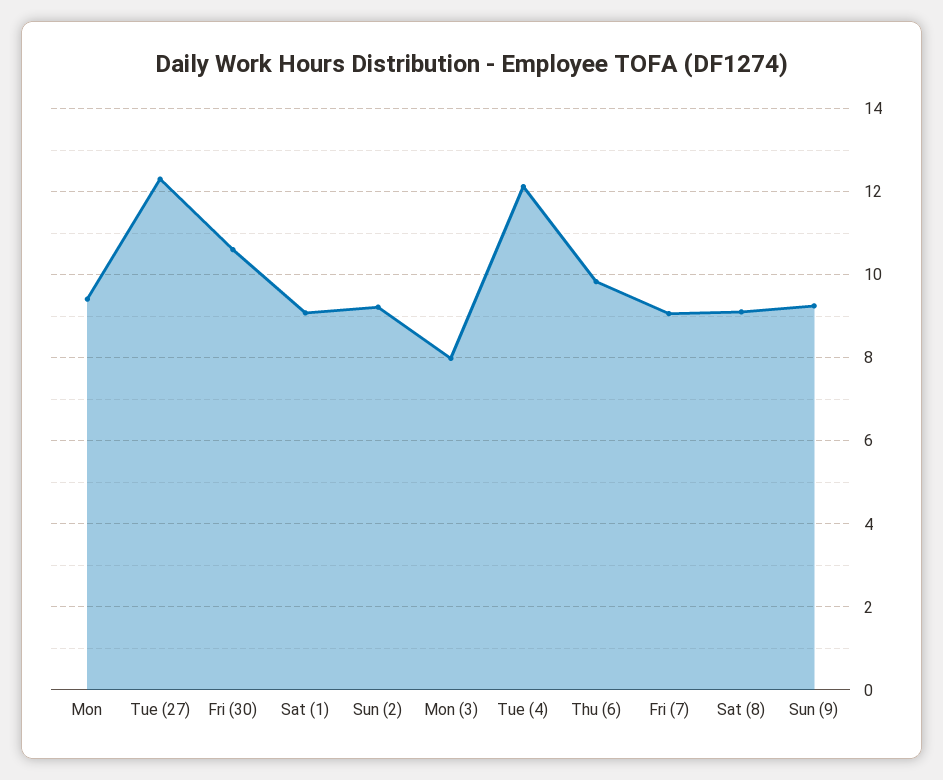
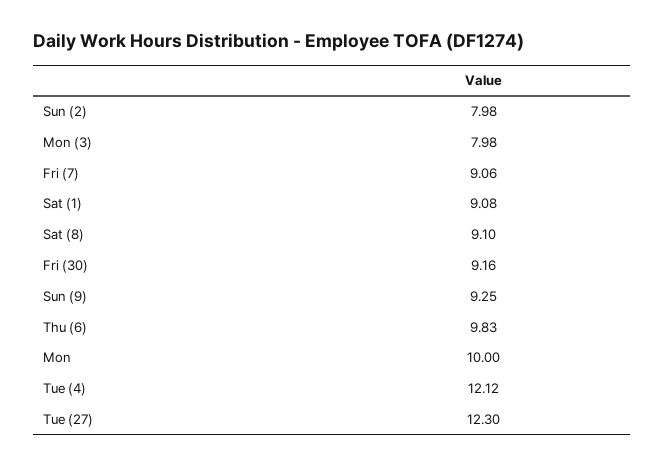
Mon: 9.4 -> 10
Fri (30): 10.6 -> 9.16
Sun (2): 9.2 -> 7.98

